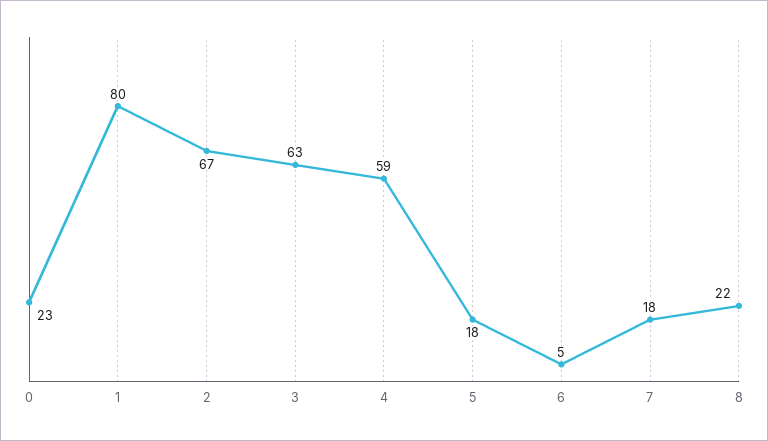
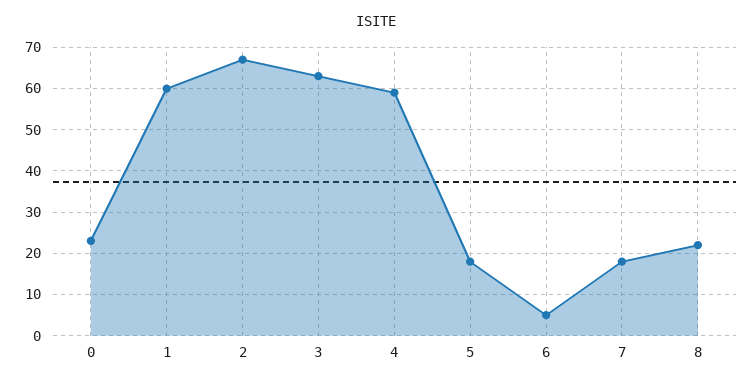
1: 80 -> 60

